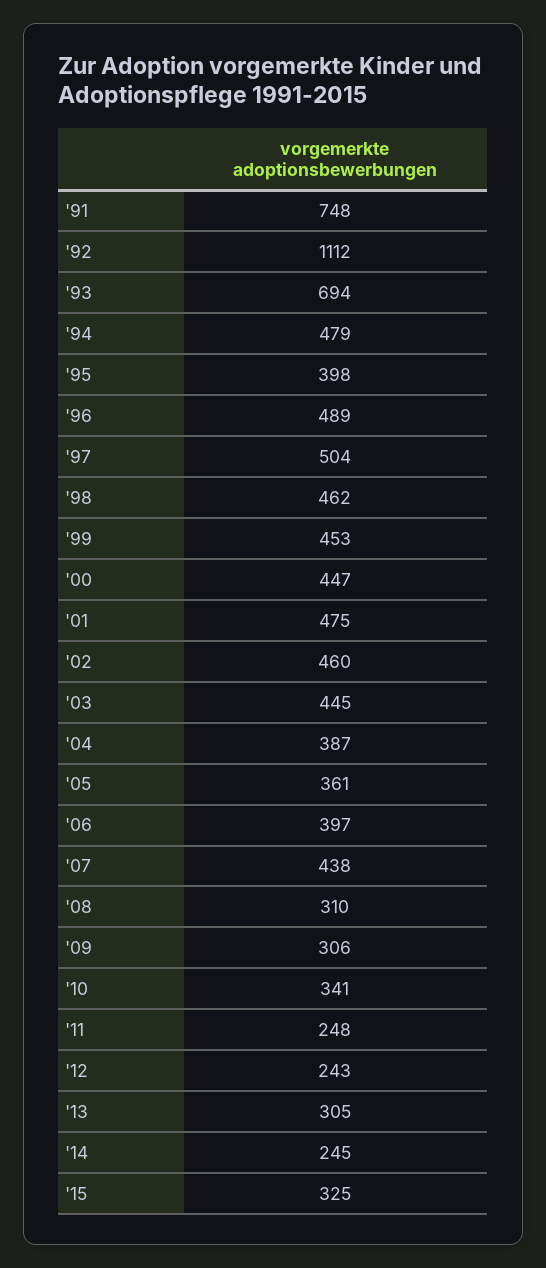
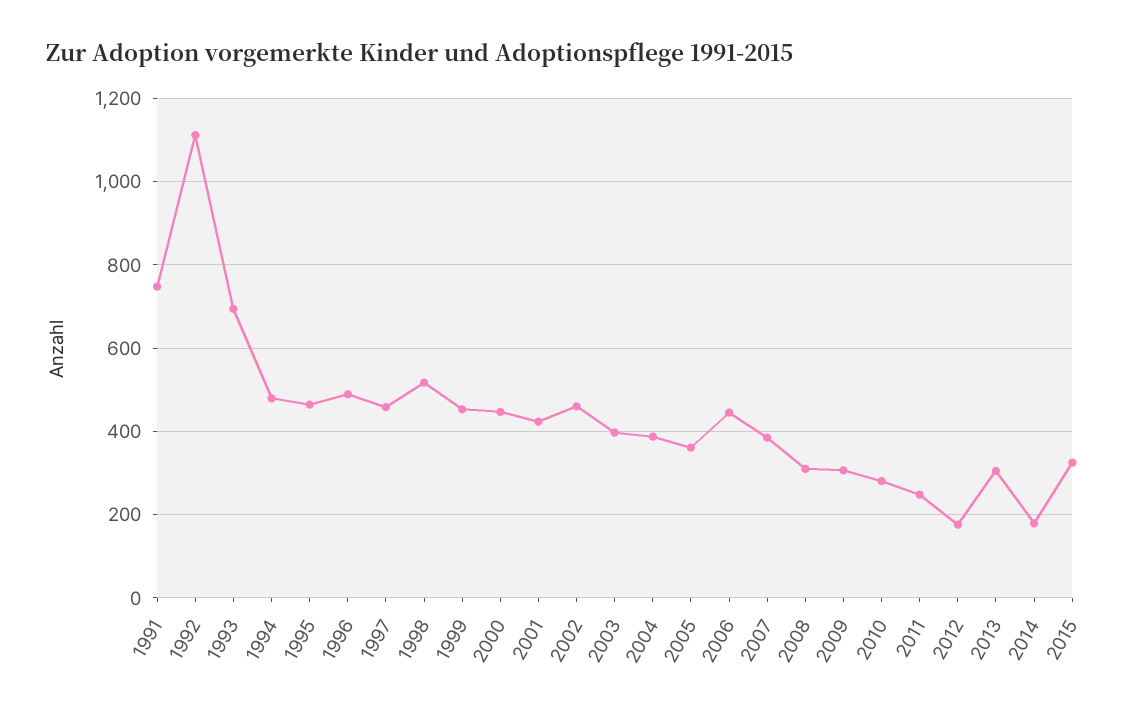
'95: 398 -> 460
'97: 504 -> 460
'98: 462 -> 520
'01: 475 -> 420
'03: 445 -> 400
'06: 397 -> 440
'07: 438 -> 380
'10: 341 -> 280
'12: 243 -> 180
'14: 245 -> 180

